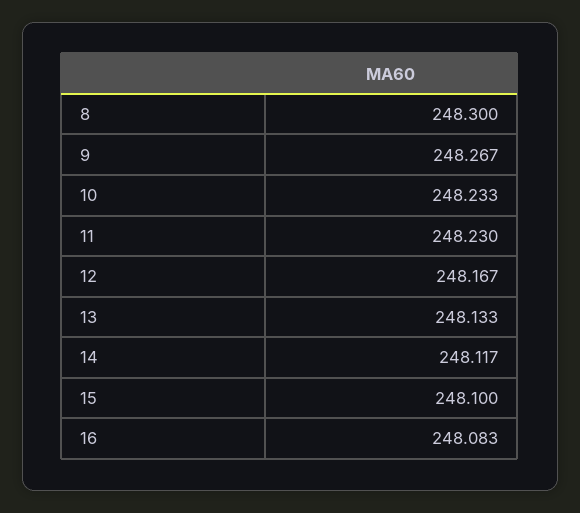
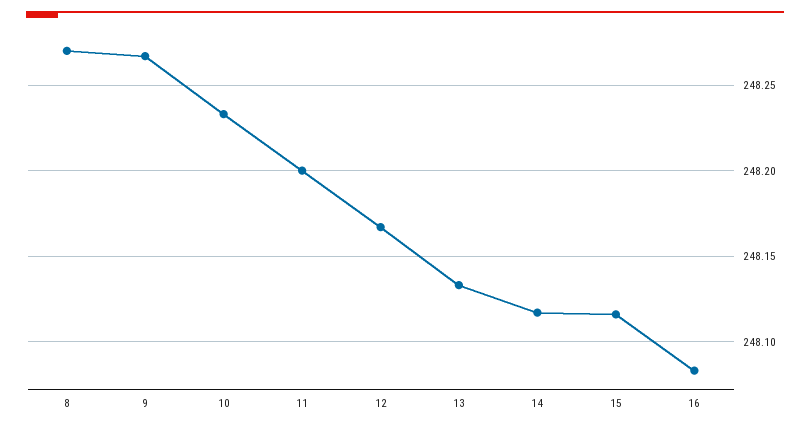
8: 248.3 -> 248.27
11: 248.23 -> 248.2
15: 248.1 -> 248.115

